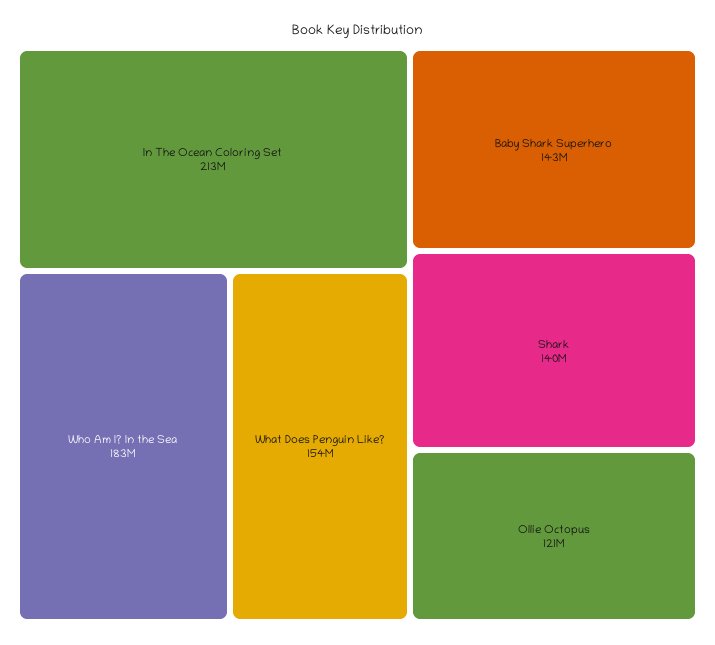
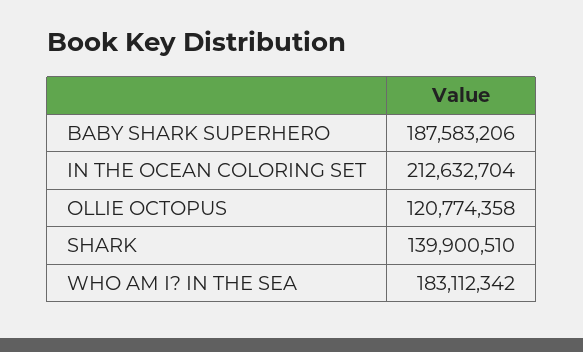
What Does Penguin Like?: 154000000 -> none
Baby Shark Superhero: 143000000 -> 187583206

